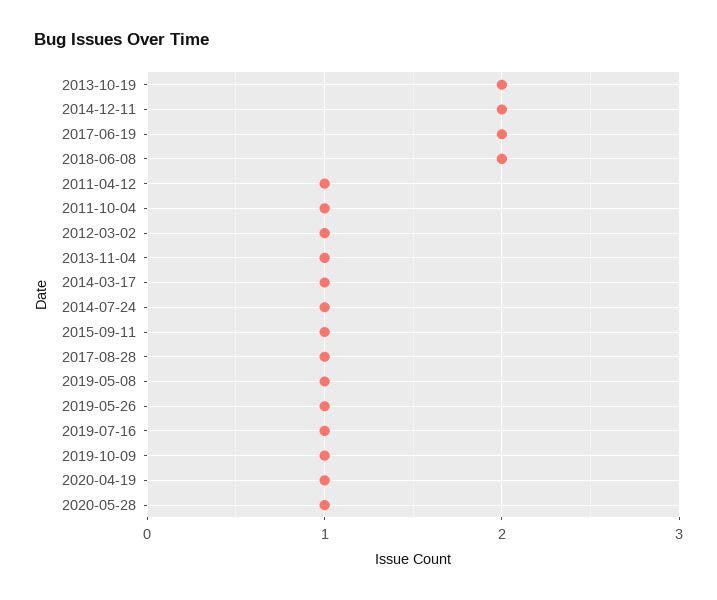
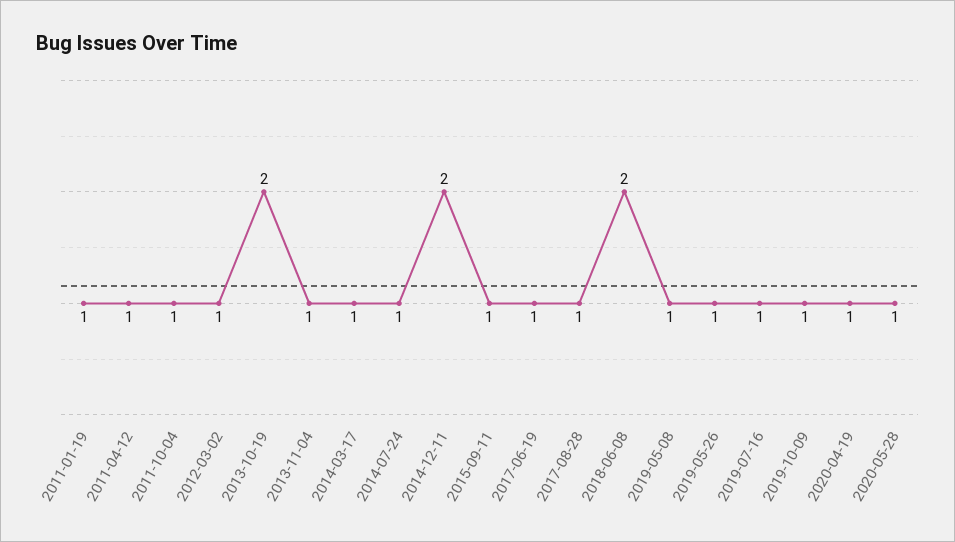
2017-06-19: 2 -> 1
2011-01-19: none -> 1

